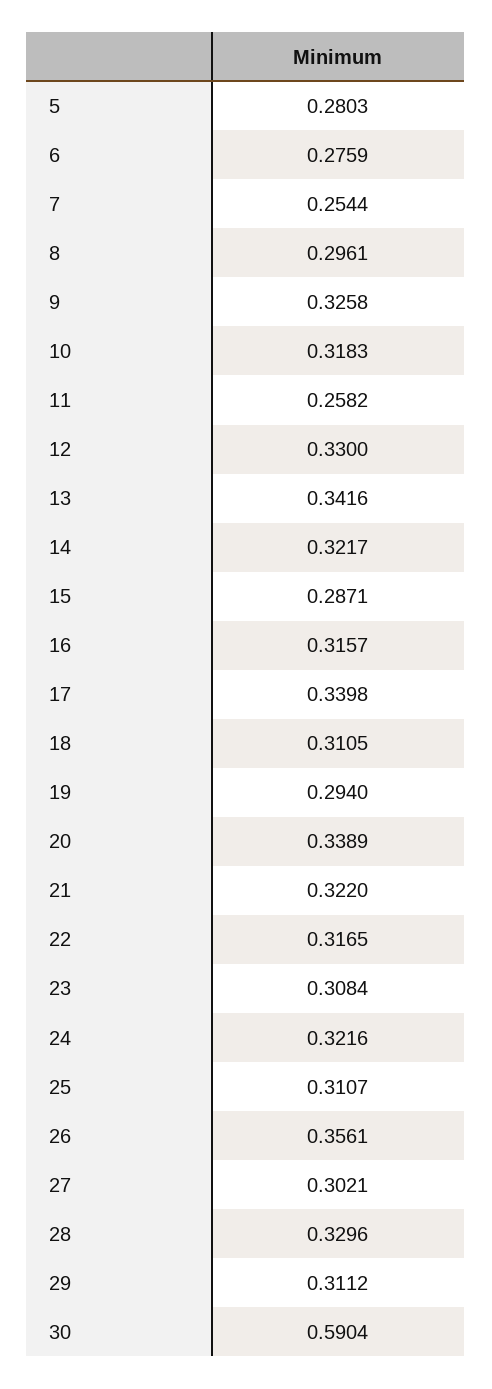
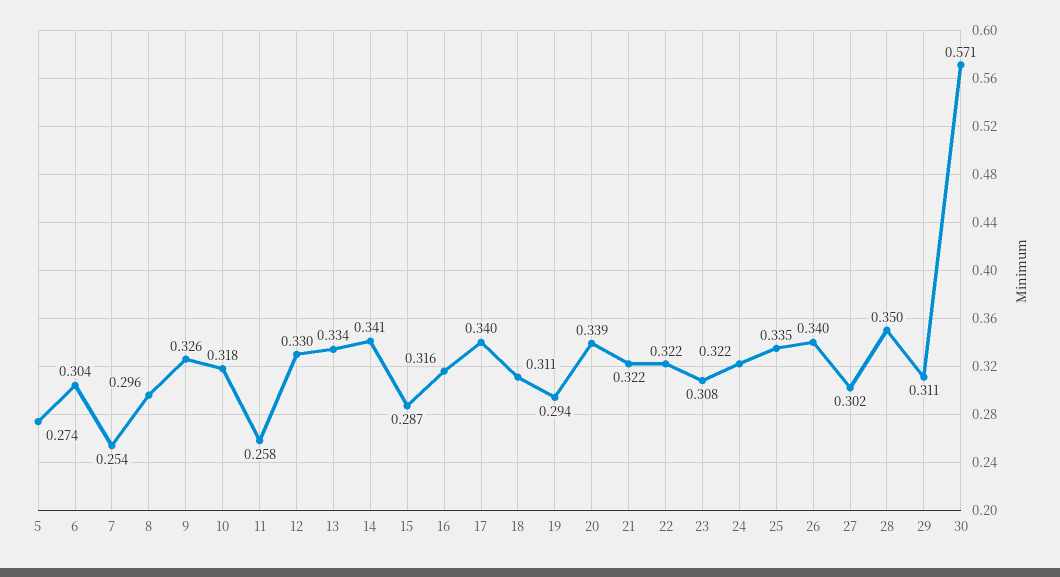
5: 0.2803 -> 0.274
6: 0.2759 -> 0.304
13: 0.3416 -> 0.334
14: 0.3217 -> 0.341
22: 0.3165 -> 0.322
25: 0.3107 -> 0.335
26: 0.3561 -> 0.34
28: 0.3296 -> 0.35
30: 0.5904 -> 0.571

